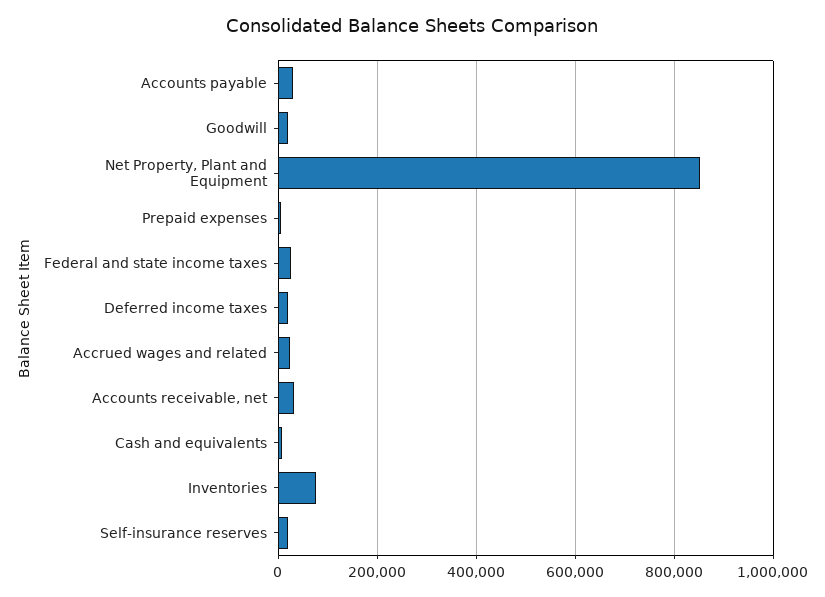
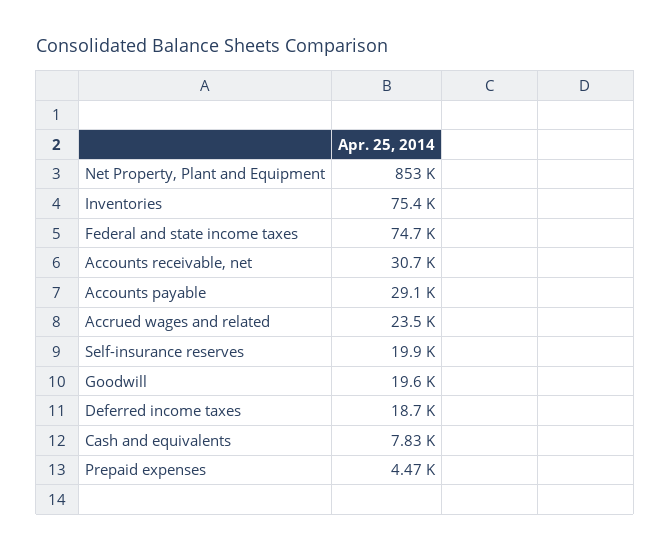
Federal and state income taxes: 20000 -> 74700

